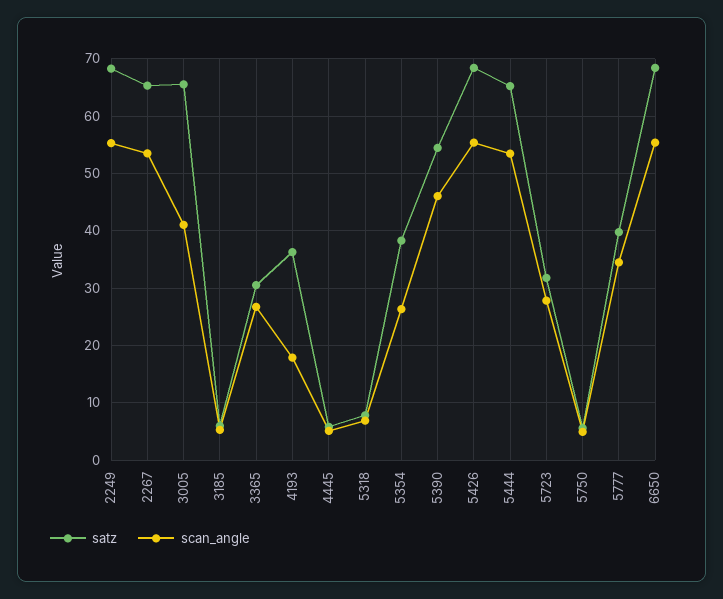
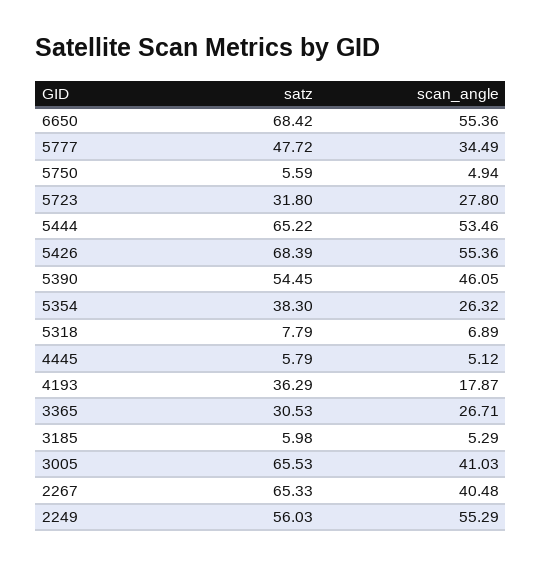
satz, 2249: 68 -> 56.03
scan_angle, 2267: 54 -> 40.48
satz, 5777: 40 -> 47.72

